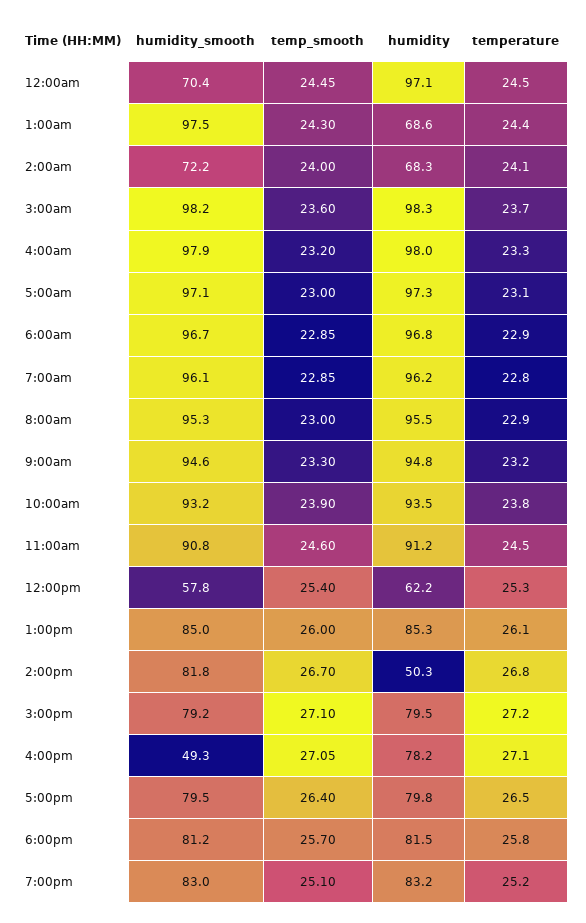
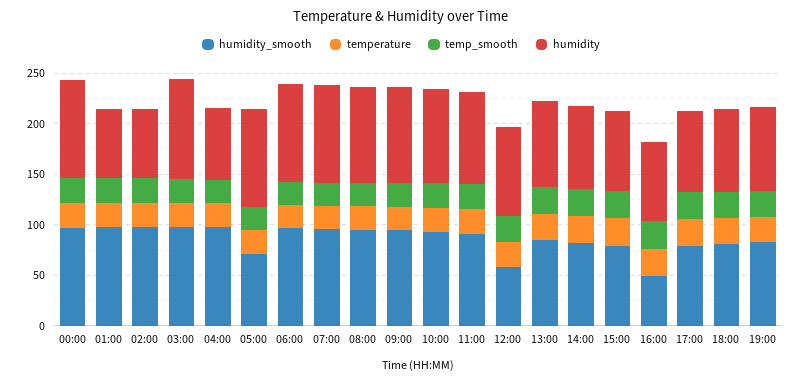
humidity_smooth, 12:00am: 70.4 -> 100
humidity_smooth, 2:00am: 72.2 -> 100
humidity, 4:00am: 98 -> 70
humidity_smooth, 5:00am: 97.1 -> 70
humidity, 12:00pm: 62.2 -> 90
humidity, 2:00pm: 50.3 -> 80

